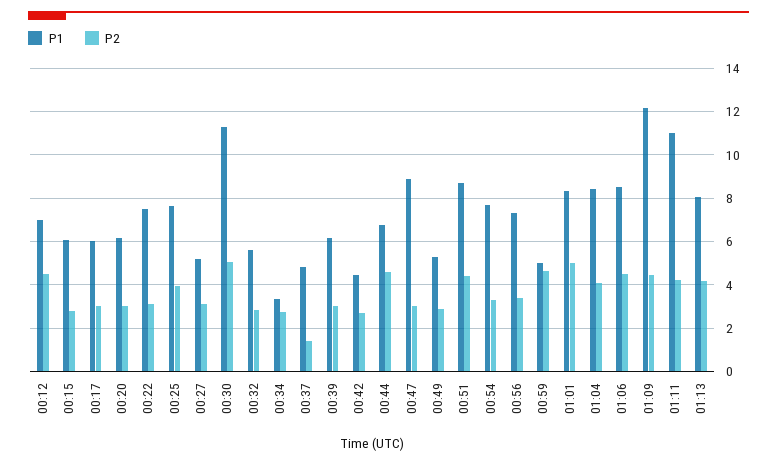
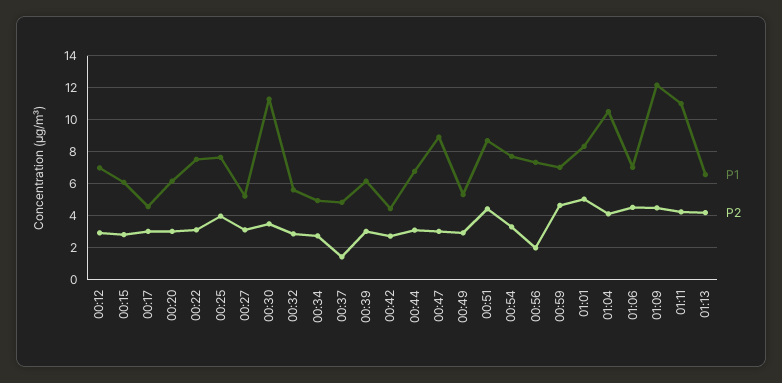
P2, 00:12: 4.5 -> 3
P1, 00:17: 6 -> 4.5
P2, 00:30: 5 -> 3.5
P1, 00:34: 3.5 -> 5
P2, 00:44: 4.5 -> 3
P2, 00:56: 3.5 -> 2
P1, 00:59: 5 -> 7
P1, 01:04: 8.5 -> 10.5
P1, 01:06: 8.5 -> 7
P1, 01:13: 8 -> 6.5

